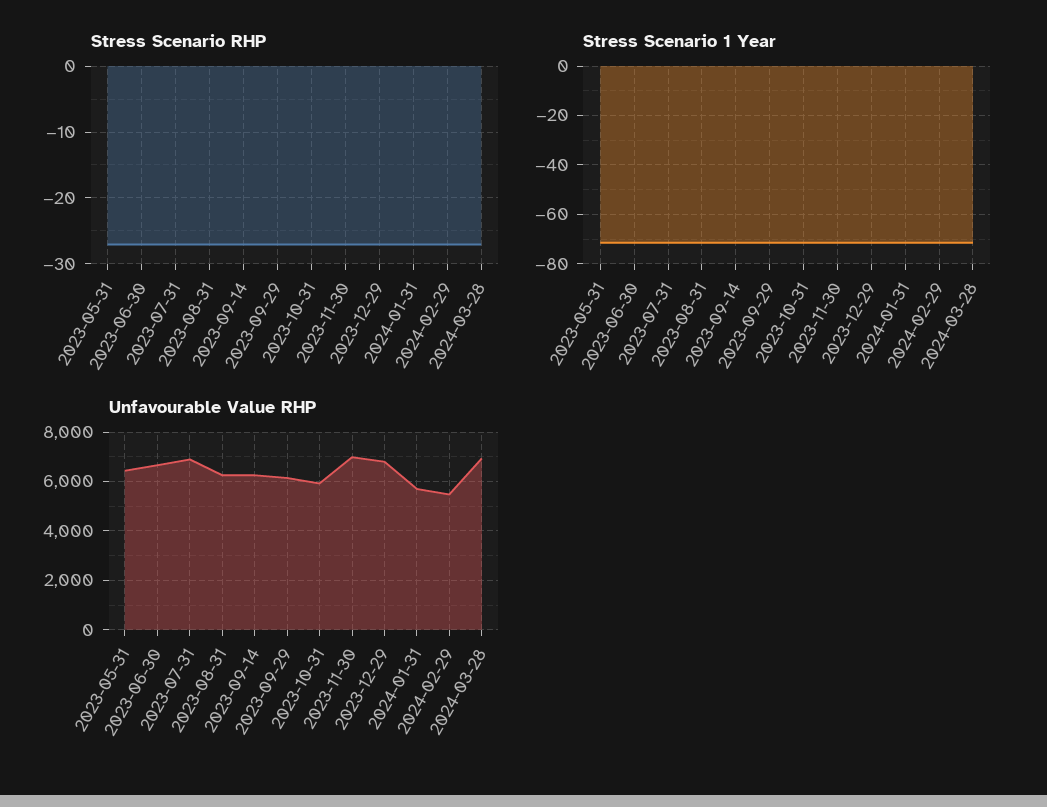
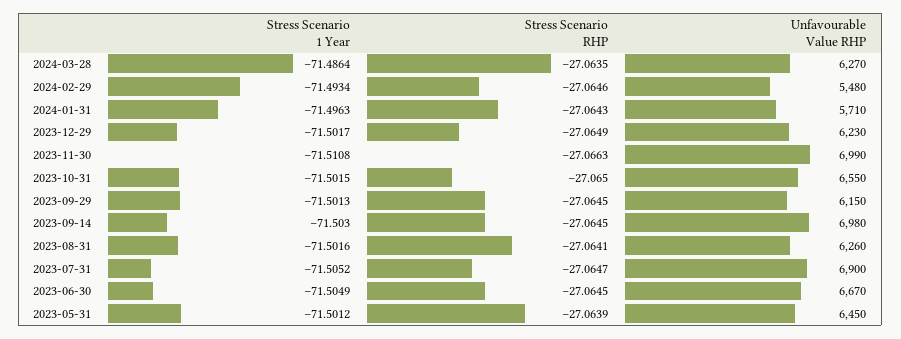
Unfavourable Value RHP, 2023-09-14: 6250 -> 6980
Unfavourable Value RHP, 2023-10-31: 6000 -> 6550
Unfavourable Value RHP, 2023-12-29: 6750 -> 6230
Unfavourable Value RHP, 2024-03-28: 7000 -> 6270

